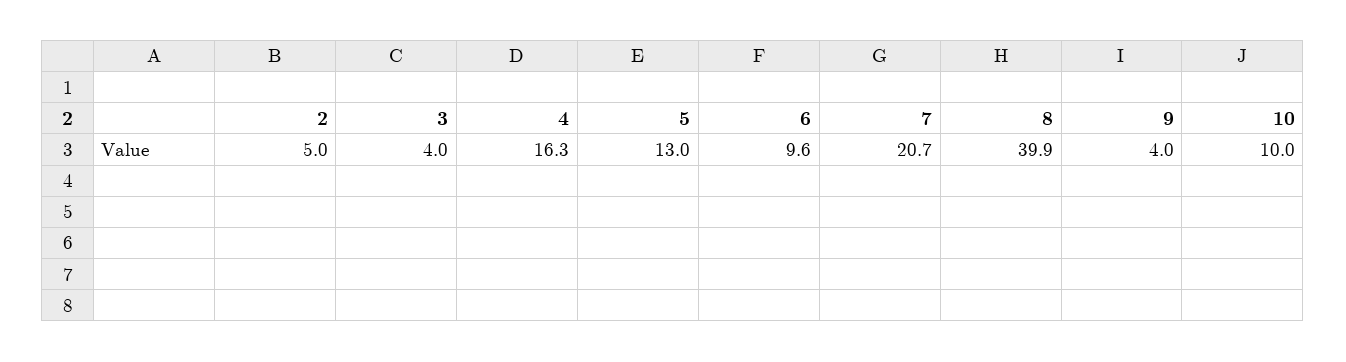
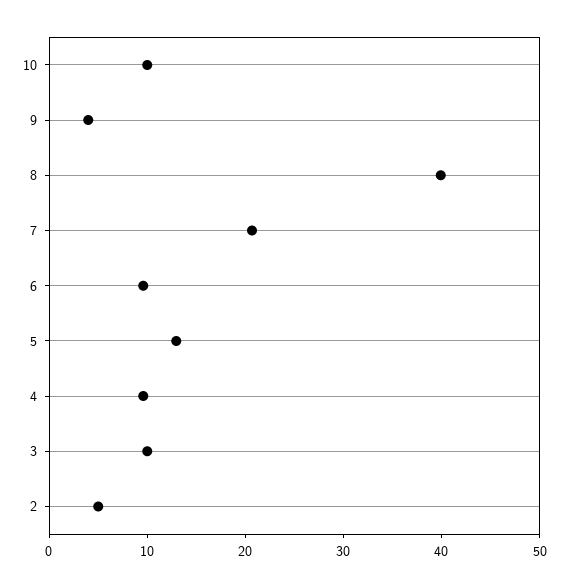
3: 4 -> 10
4: 16.3 -> 10

